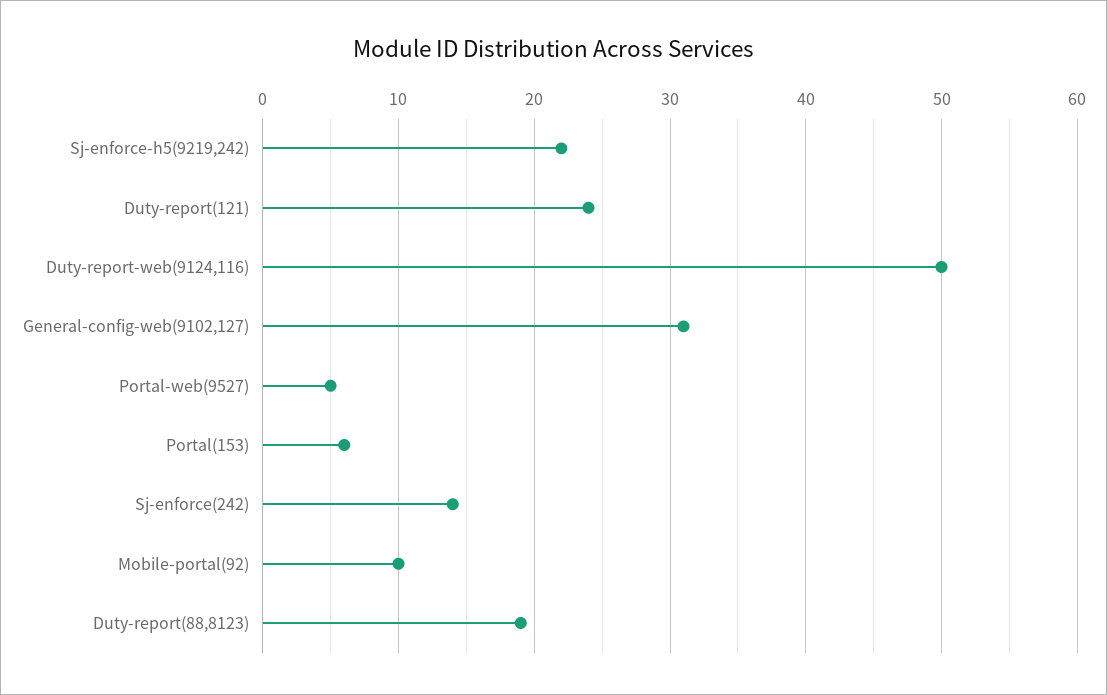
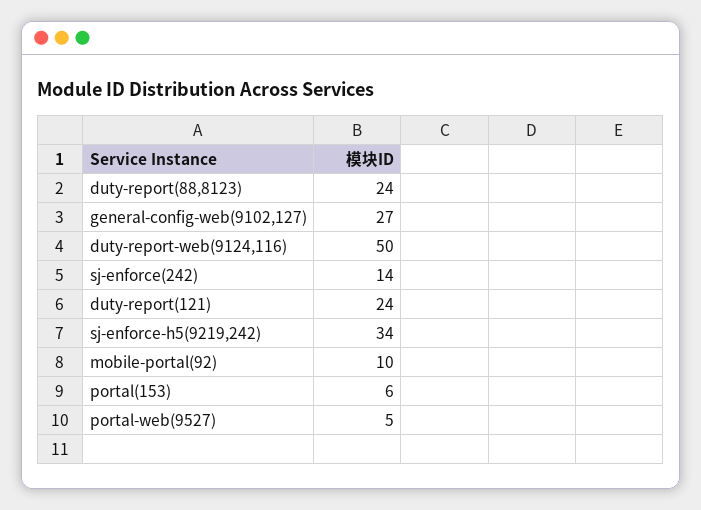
Sj-enforce-h5(9219,242): 22 -> 34
General-config-web(9102,127): 31 -> 27
Duty-report(88,8123): 19 -> 24

